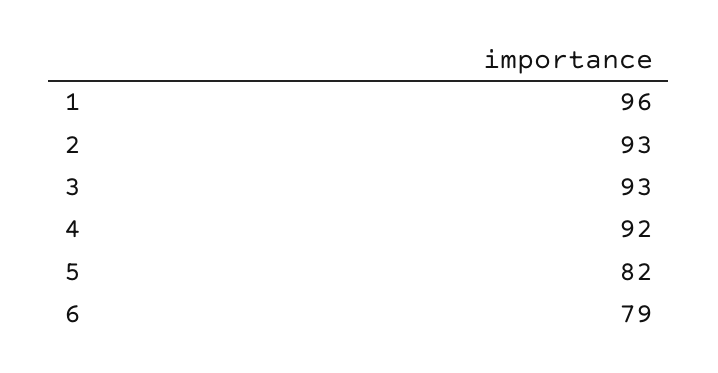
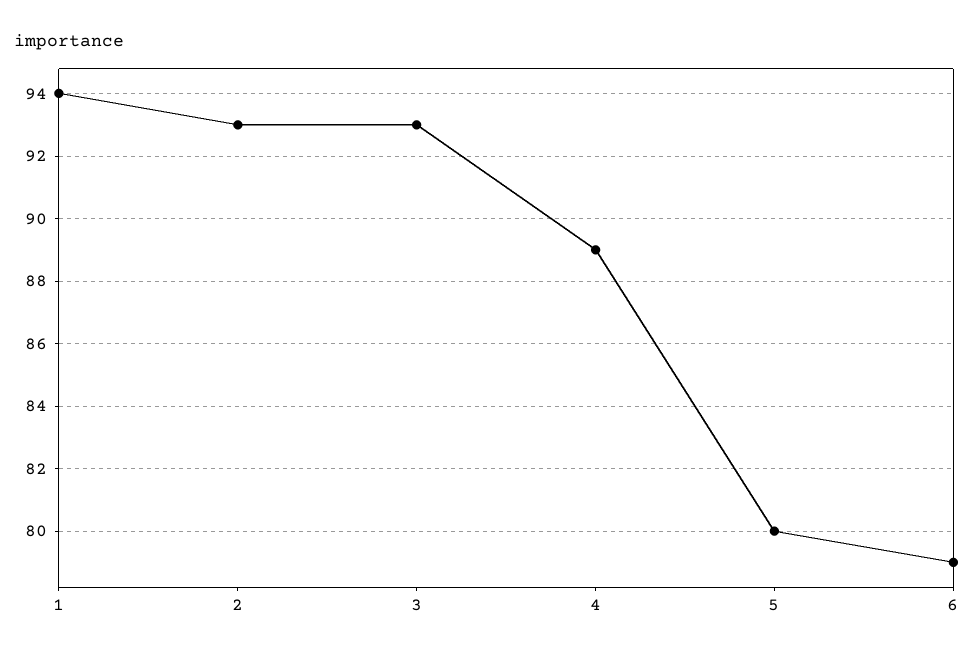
1: 96 -> 94
4: 92 -> 89
5: 82 -> 80

